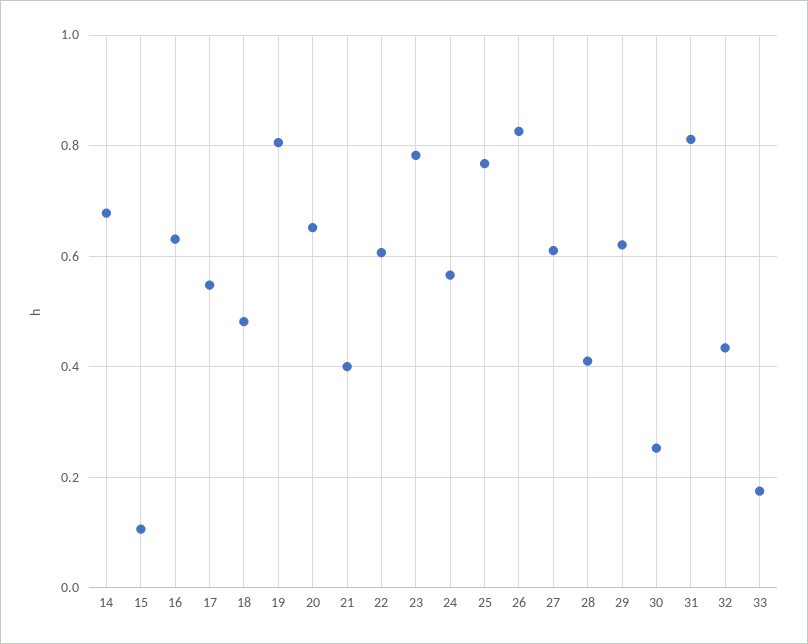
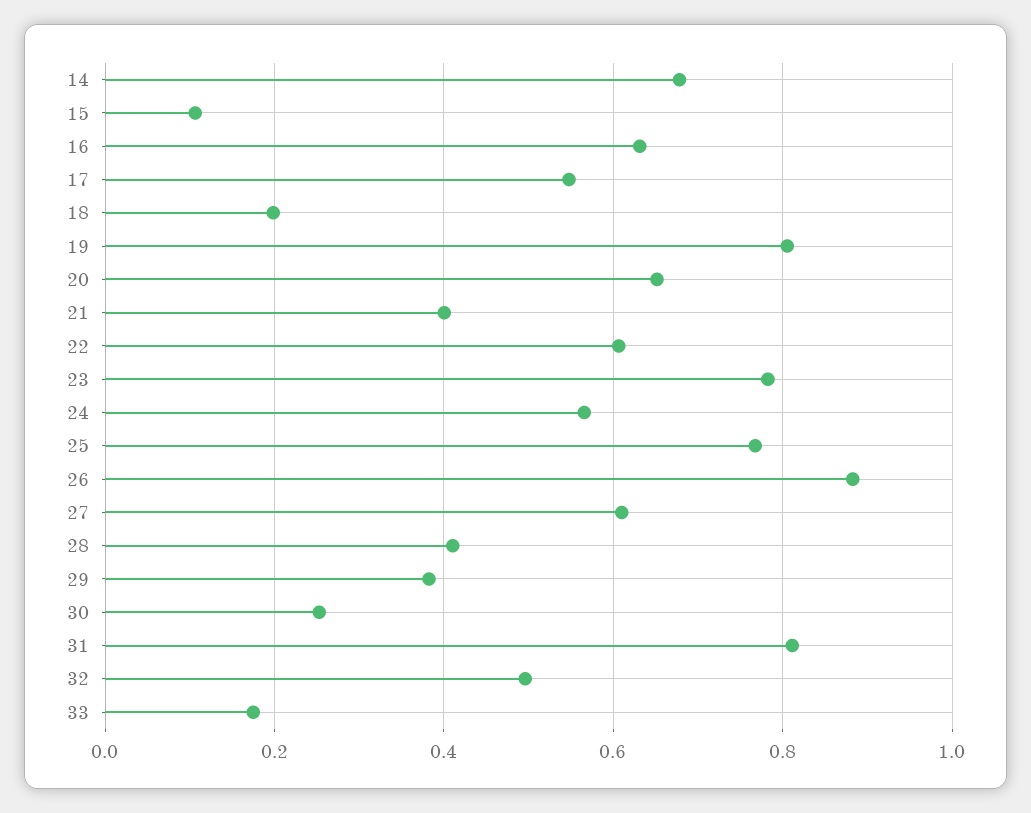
18: 0.48 -> 0.2
26: 0.82 -> 0.88
29: 0.62 -> 0.38
32: 0.44 -> 0.5

